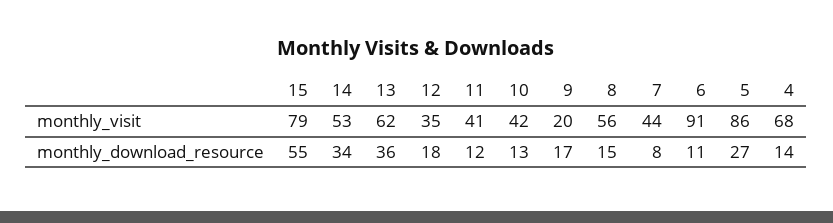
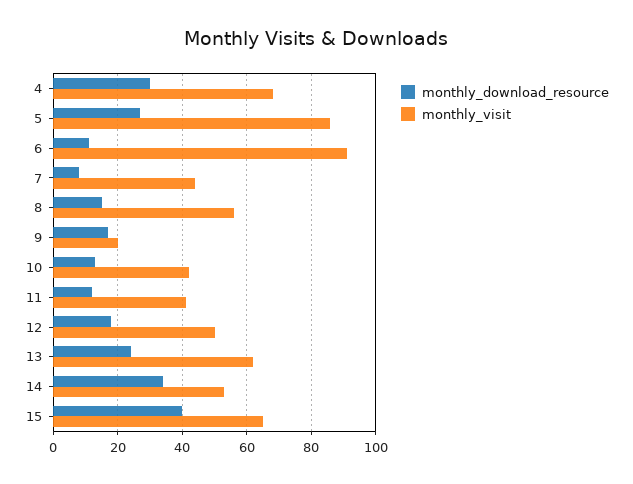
monthly_visit, 15: 79 -> 65
monthly_visit, 12: 35 -> 50
monthly_download_resource, 15: 55 -> 40
monthly_download_resource, 13: 36 -> 25
monthly_download_resource, 4: 14 -> 30

